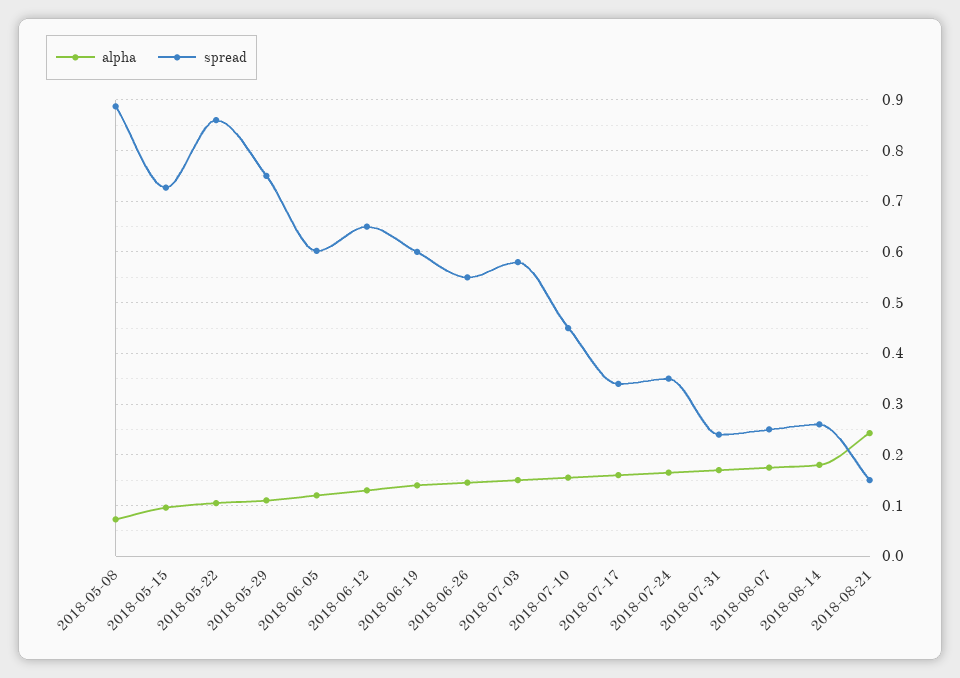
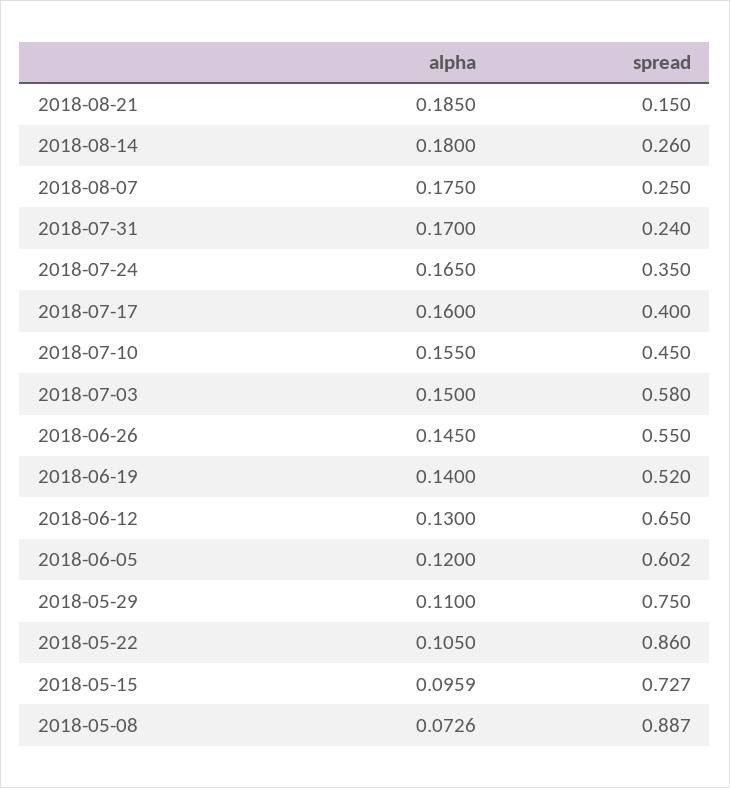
spread, 2018-06-19: 0.6 -> 0.52
spread, 2018-07-17: 0.34 -> 0.4
alpha, 2018-08-21: 0.24 -> 0.185

